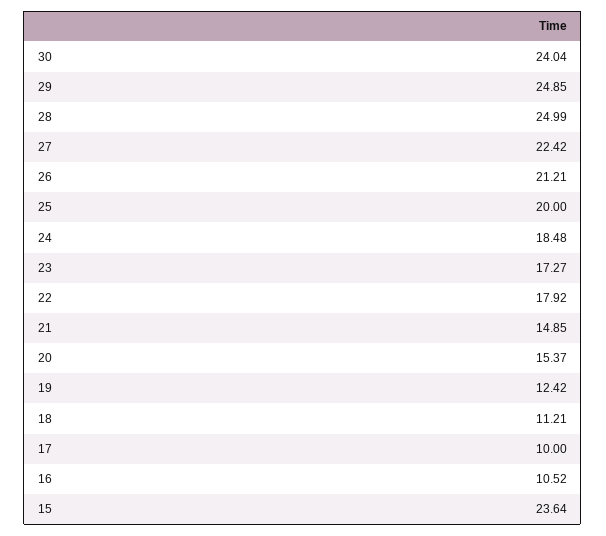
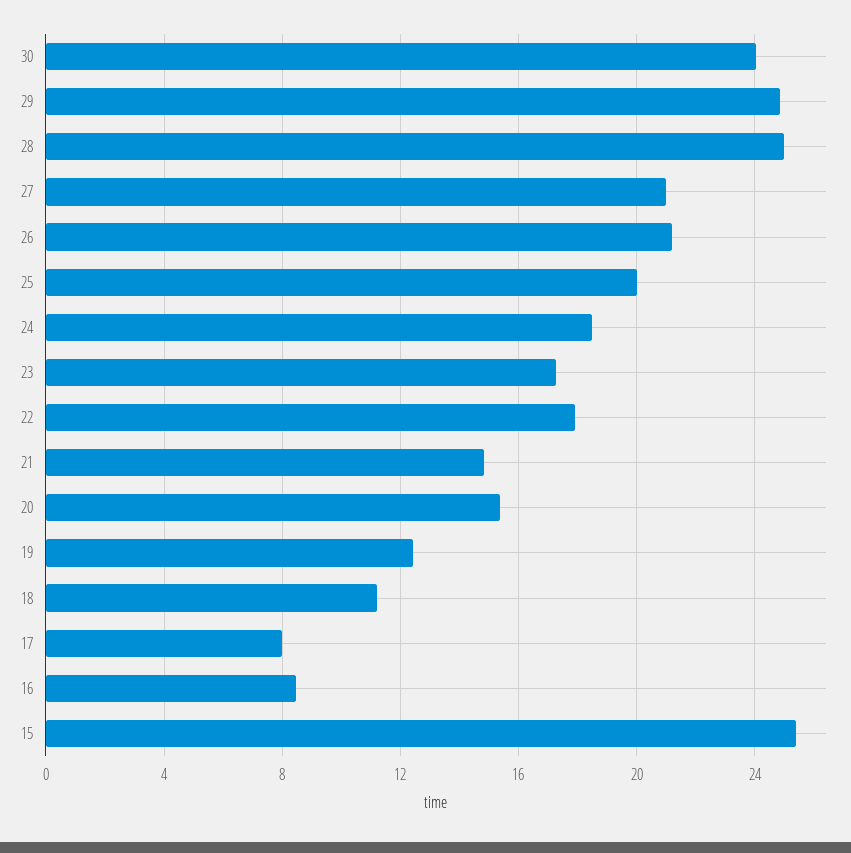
27: 22.42 -> 21
17: 10 -> 8
16: 10.52 -> 8.5
15: 23.64 -> 25.5

